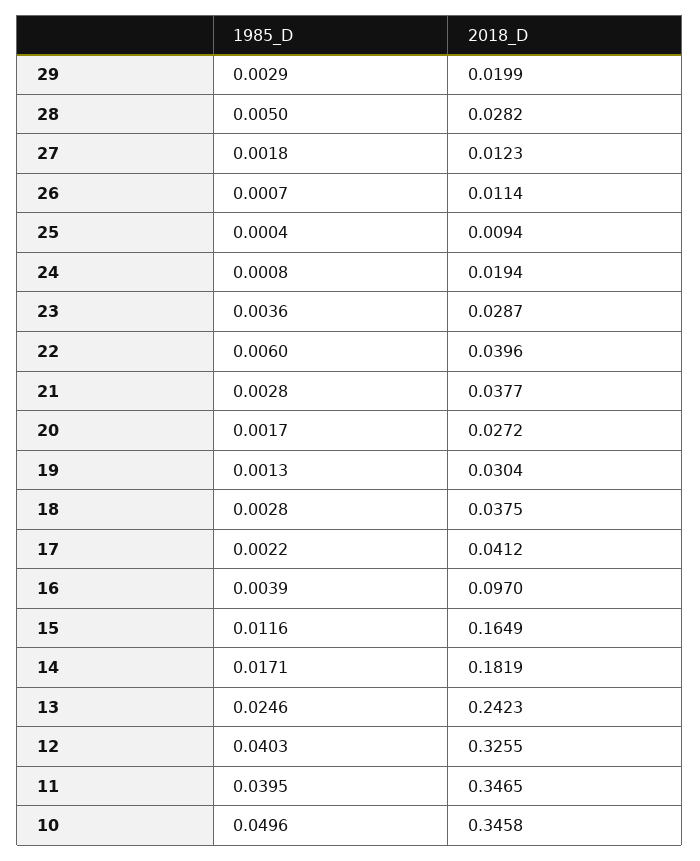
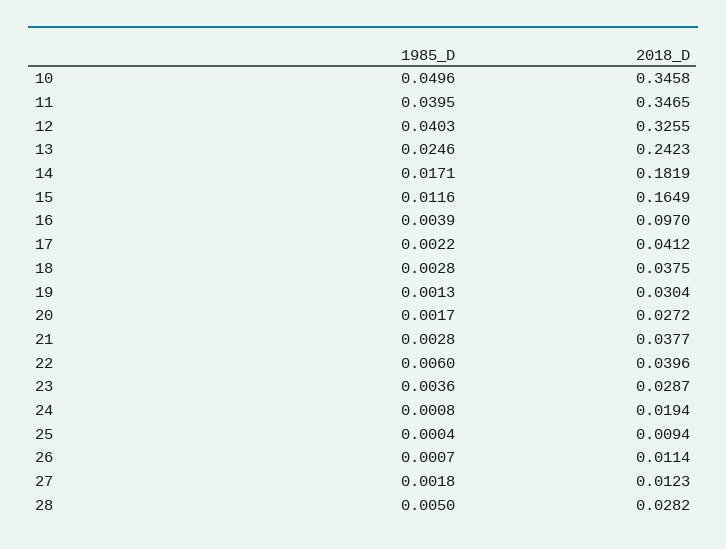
1985_D, 29: 0.0029 -> none
2018_D, 29: 0.0199 -> none

